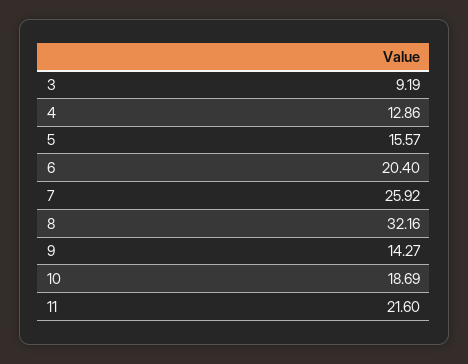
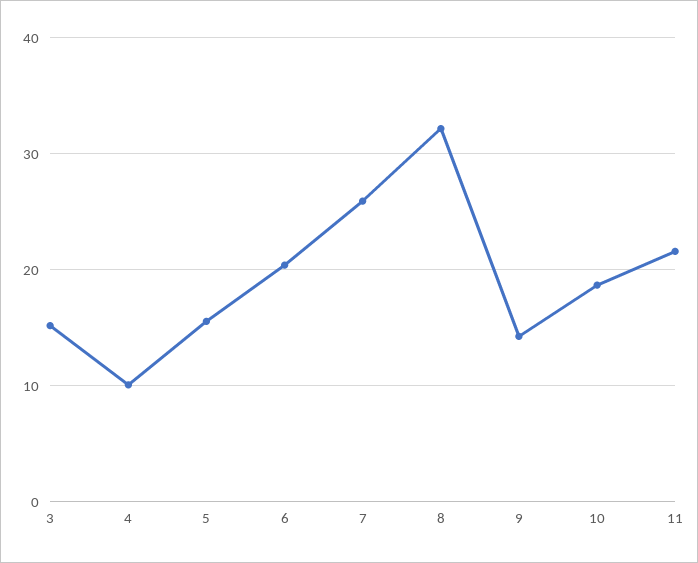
3: 9.19 -> 15
4: 12.86 -> 10

